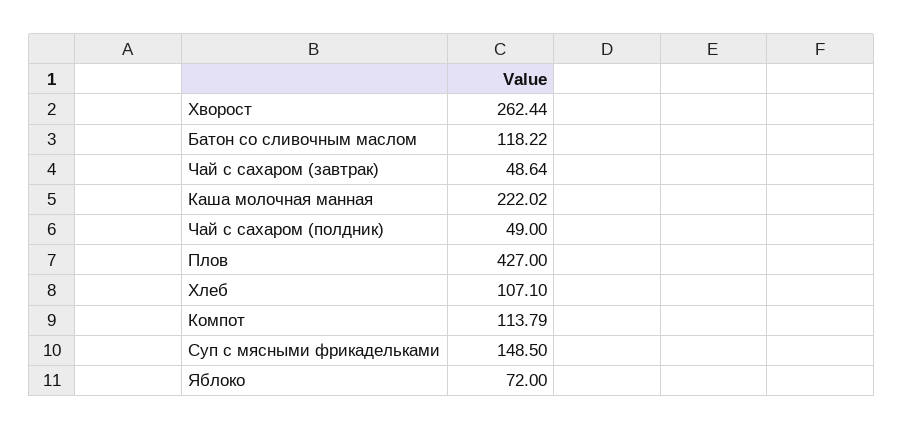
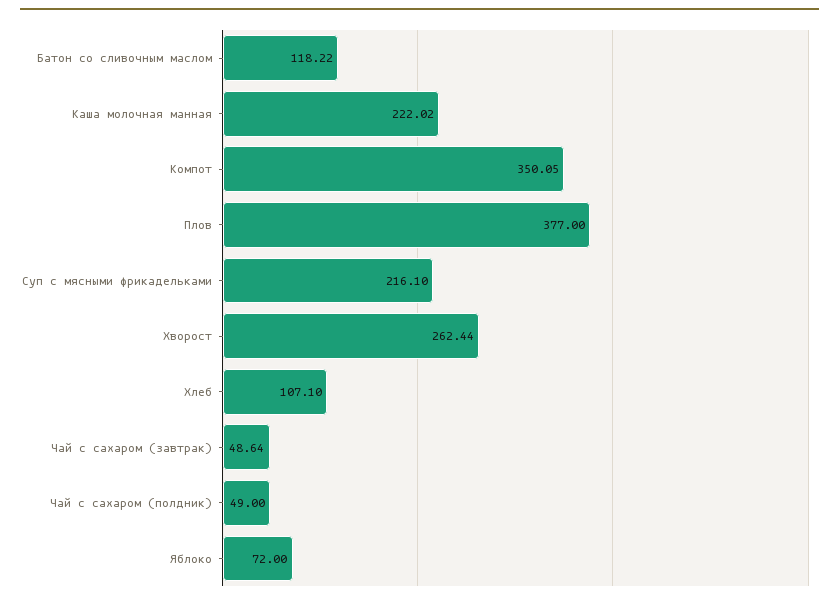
Плов: 427 -> 377
Компот: 113.79 -> 350.05
Суп с мясными фрикадельками: 148.5 -> 216.1

